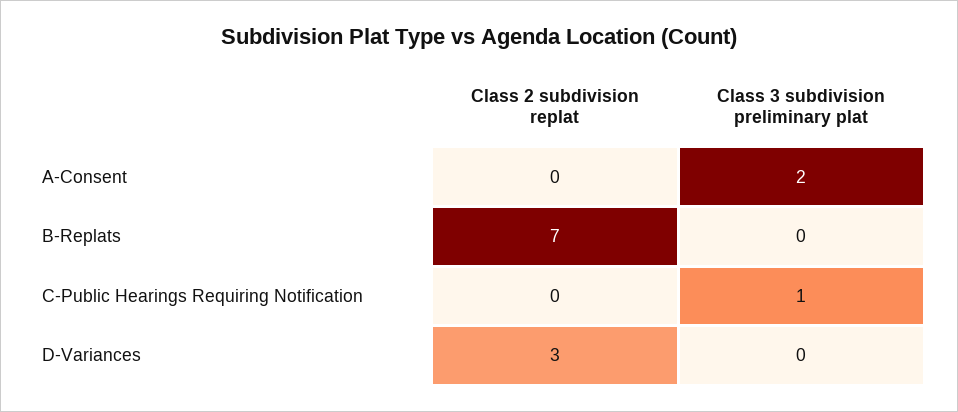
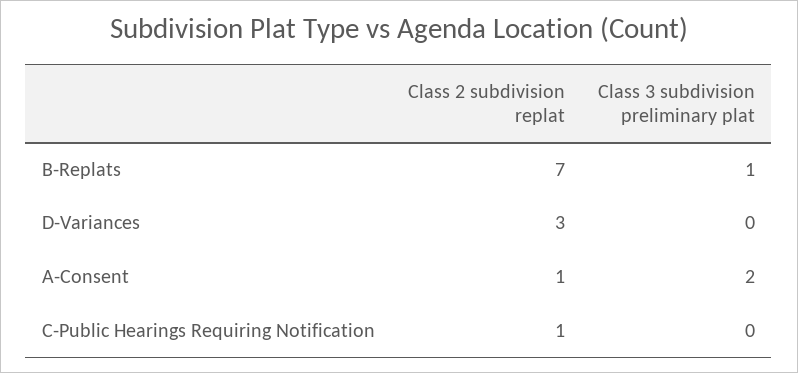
Class 2 subdivision replat, A-Consent: 0 -> 1
Class 3 subdivision preliminary plat, B-Replats: 0 -> 1
Class 2 subdivision replat, C-Public Hearings Requiring Notification: 0 -> 1
Class 3 subdivision preliminary plat, C-Public Hearings Requiring Notification: 1 -> 0

